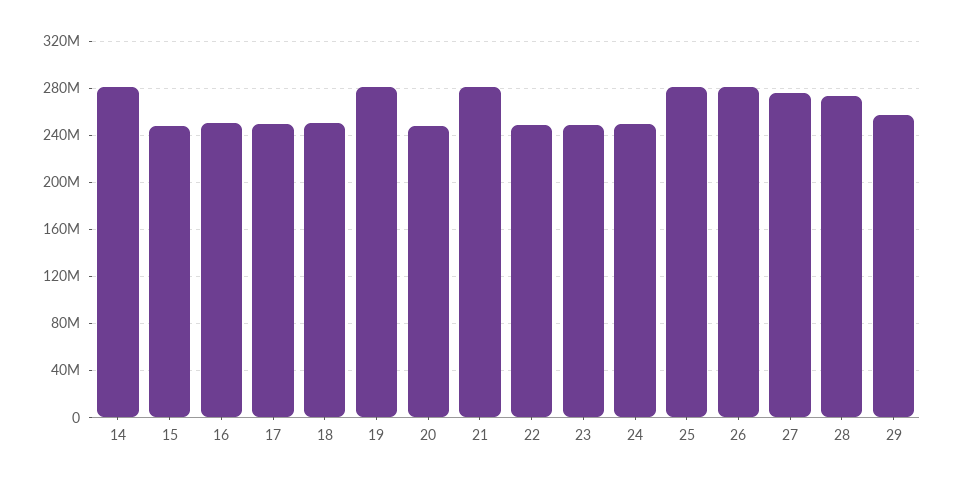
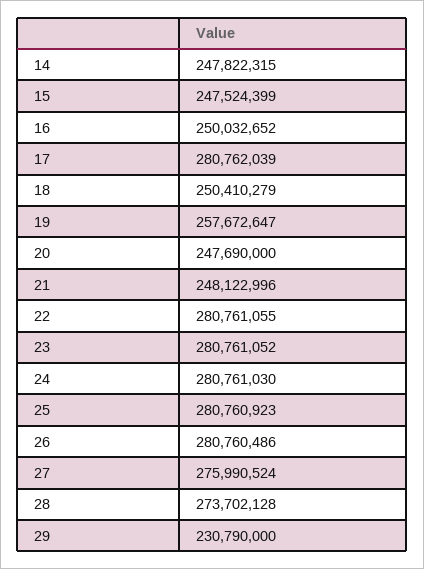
14: 280000000 -> 247822315
17: 250000000 -> 280762039
19: 280000000 -> 257672647
21: 280000000 -> 248122996
22: 250000000 -> 280761055
23: 250000000 -> 280761052
24: 250000000 -> 280761030
29: 260000000 -> 230790000

